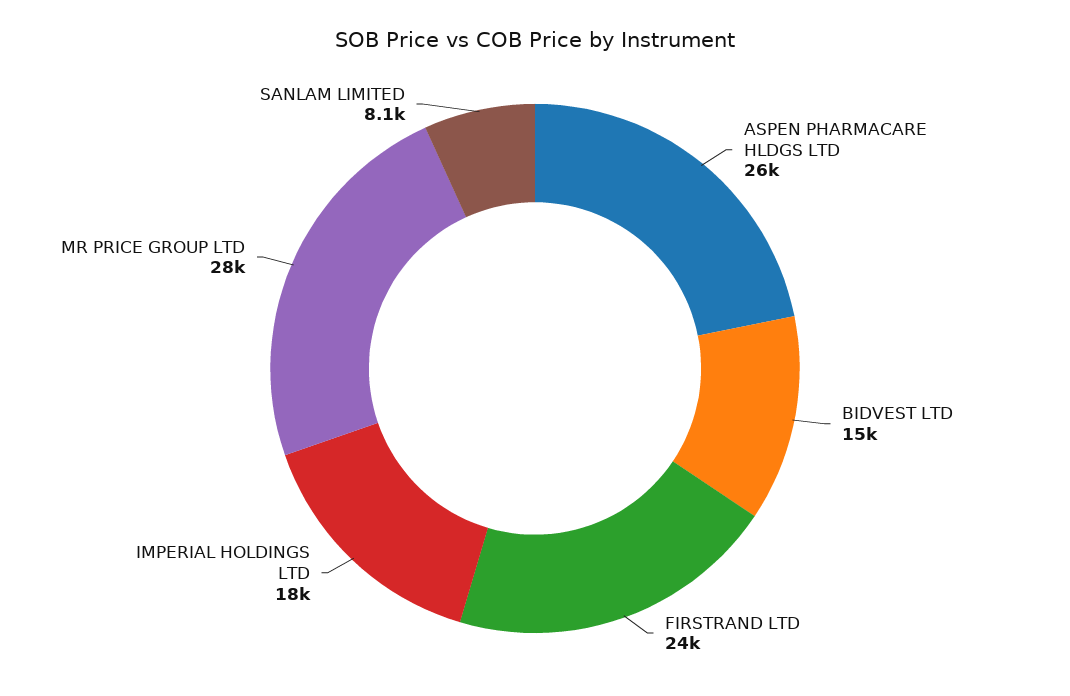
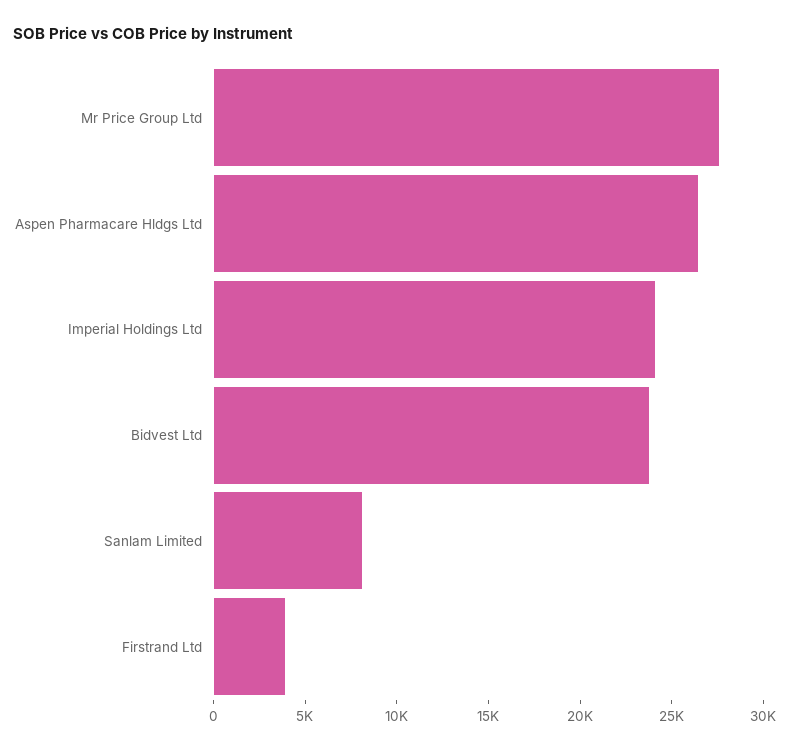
BIDVEST LTD: 15000 -> 24000
FIRSTRAND LTD: 24000 -> 4000
IMPERIAL HOLDINGS LTD: 18000 -> 24000

